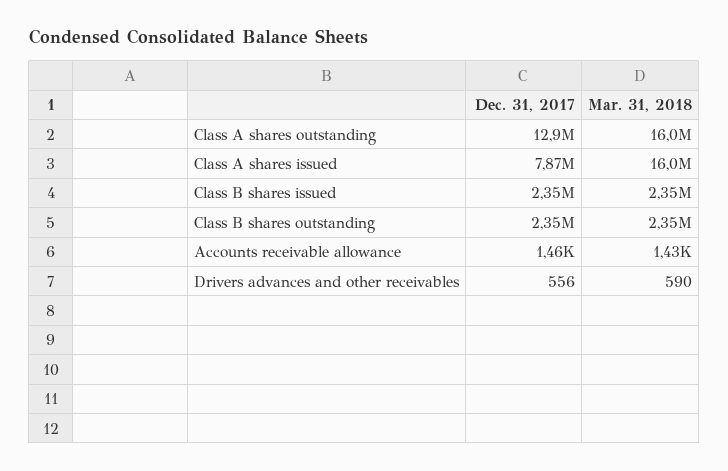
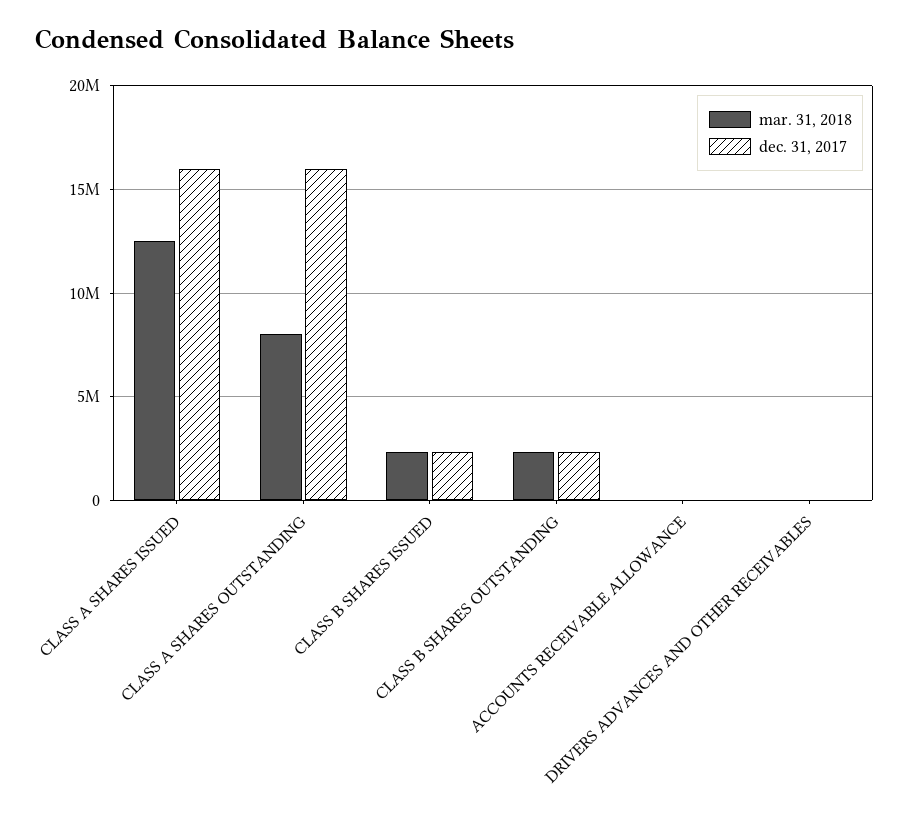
Dec. 31, 2017, Class A shares outstanding: 12900000 -> 16000000
Mar. 31, 2018, Class A shares outstanding: 16000000 -> 8000000
Dec. 31, 2017, Class A shares issued: 7870000 -> 16000000
Mar. 31, 2018, Class A shares issued: 16000000 -> 12500000

